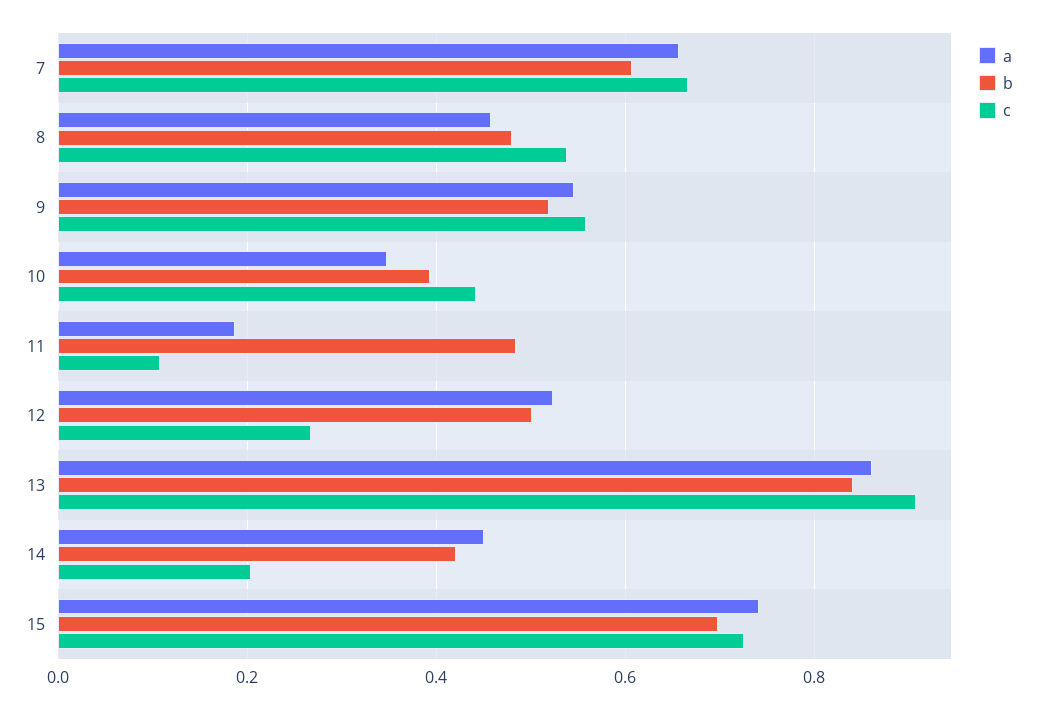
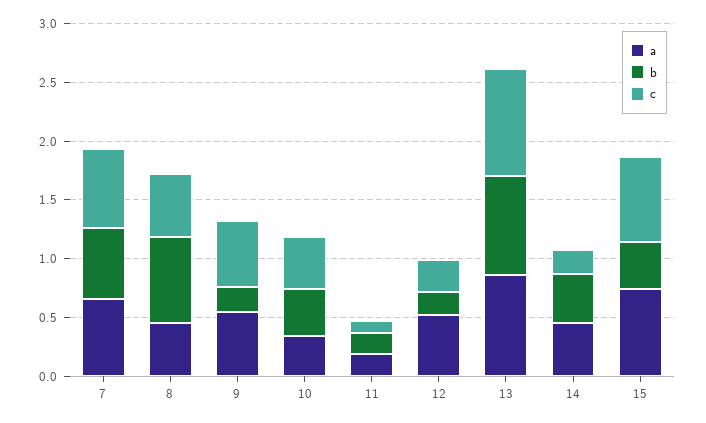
b, 8: 0.48 -> 0.7
b, 9: 0.52 -> 0.2
b, 11: 0.48 -> 0.2
b, 12: 0.5 -> 0.2
b, 15: 0.7 -> 0.4

